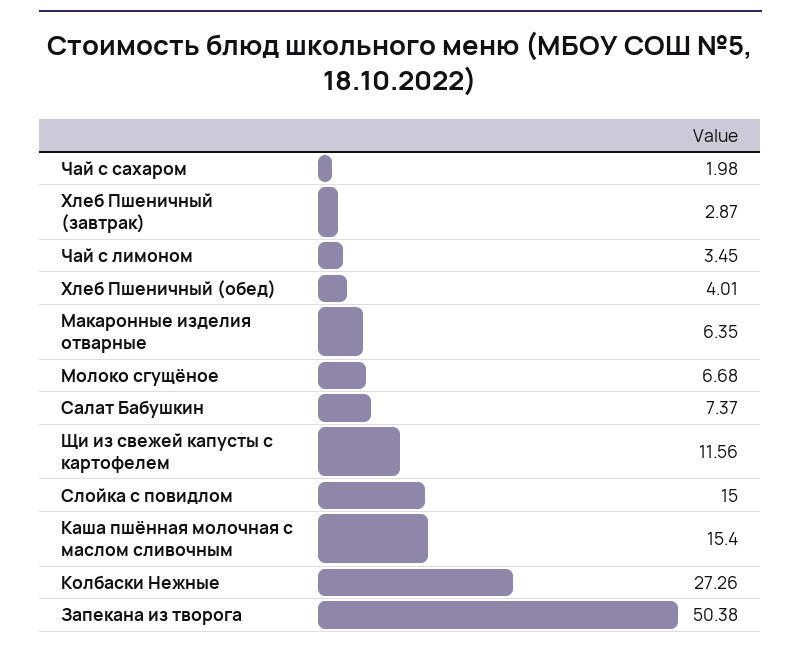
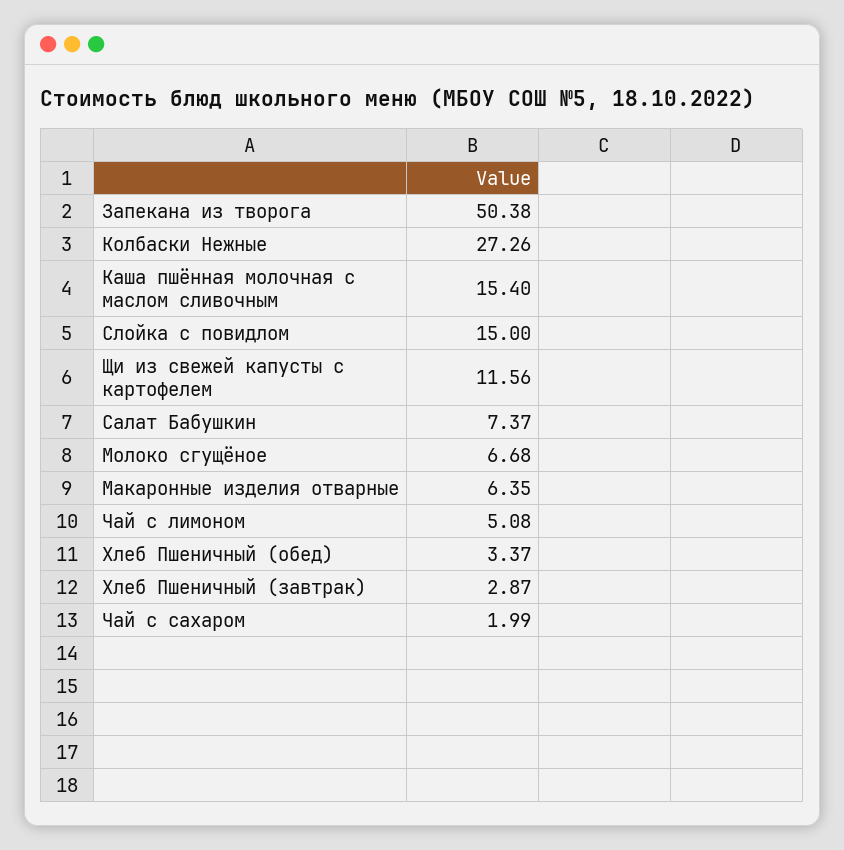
Чай с сахаром: 1.98 -> 1.99
Чай с лимоном: 3.45 -> 5.08
Хлеб Пшеничный (обед): 4.01 -> 3.37

